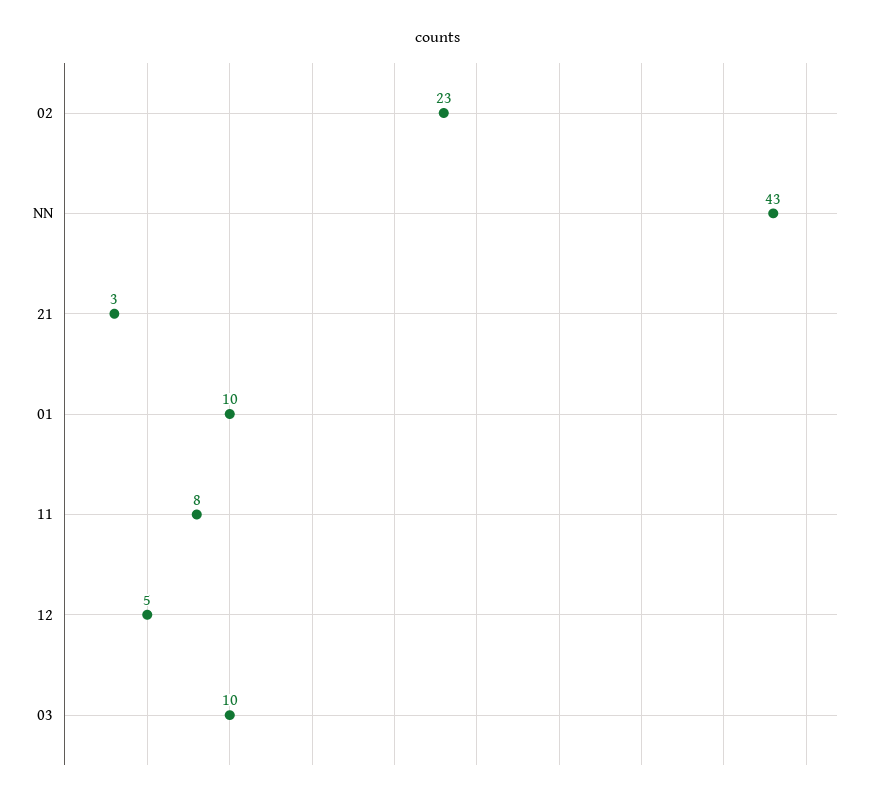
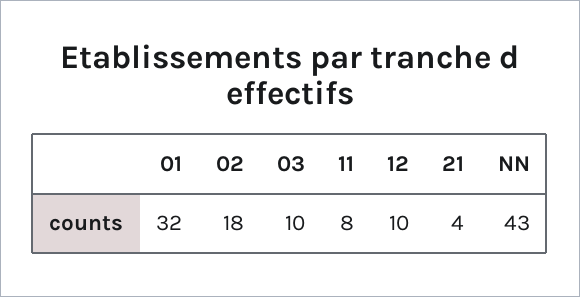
02: 23 -> 18
21: 3 -> 4
01: 10 -> 32
12: 5 -> 10

